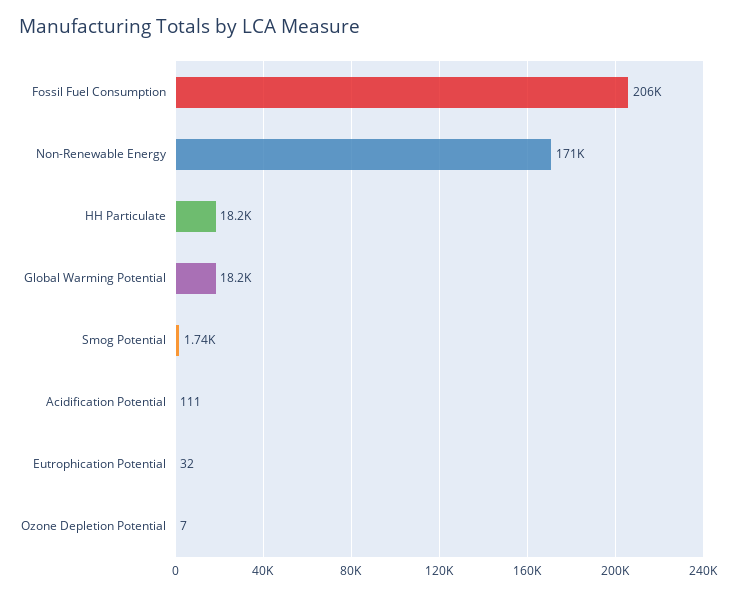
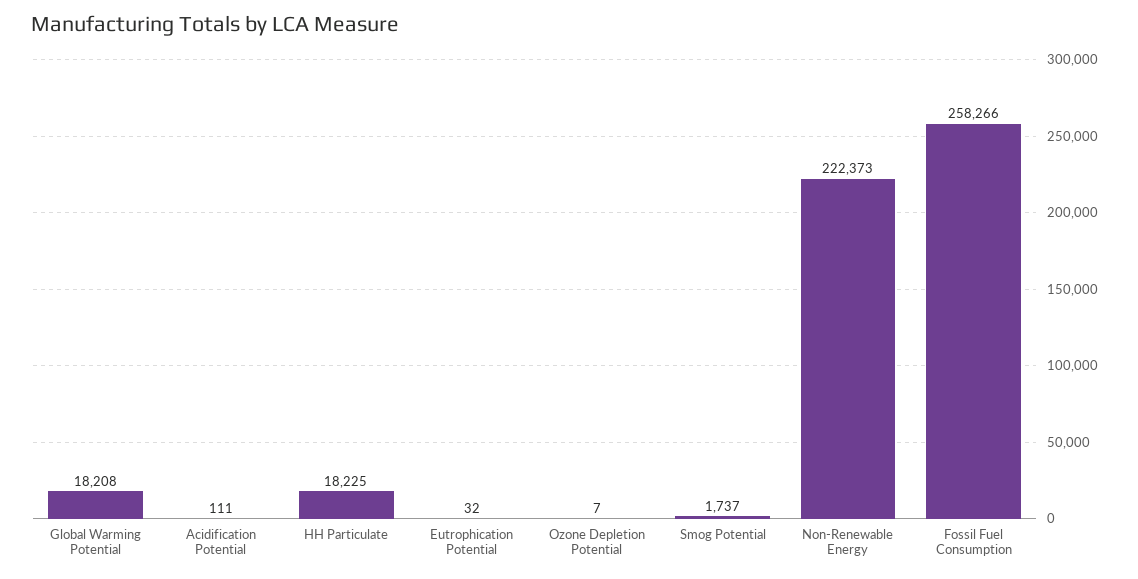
Fossil Fuel Consumption: 206000 -> 258266
Non-Renewable Energy: 171000 -> 222373

